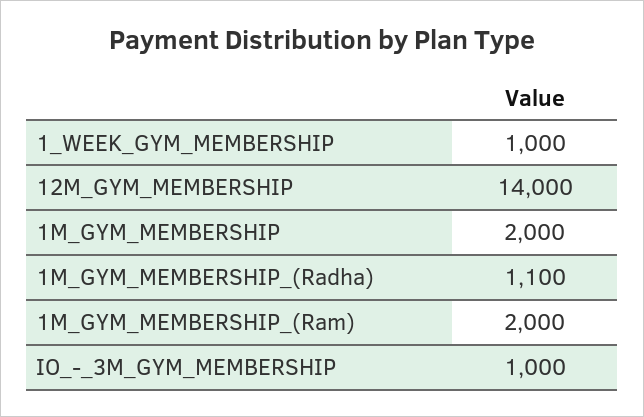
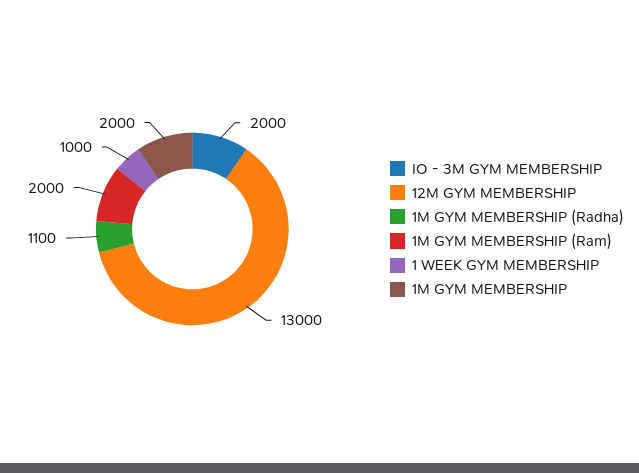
12M_GYM_MEMBERSHIP: 14000 -> 13000
IO_-_3M_GYM_MEMBERSHIP: 1000 -> 2000

